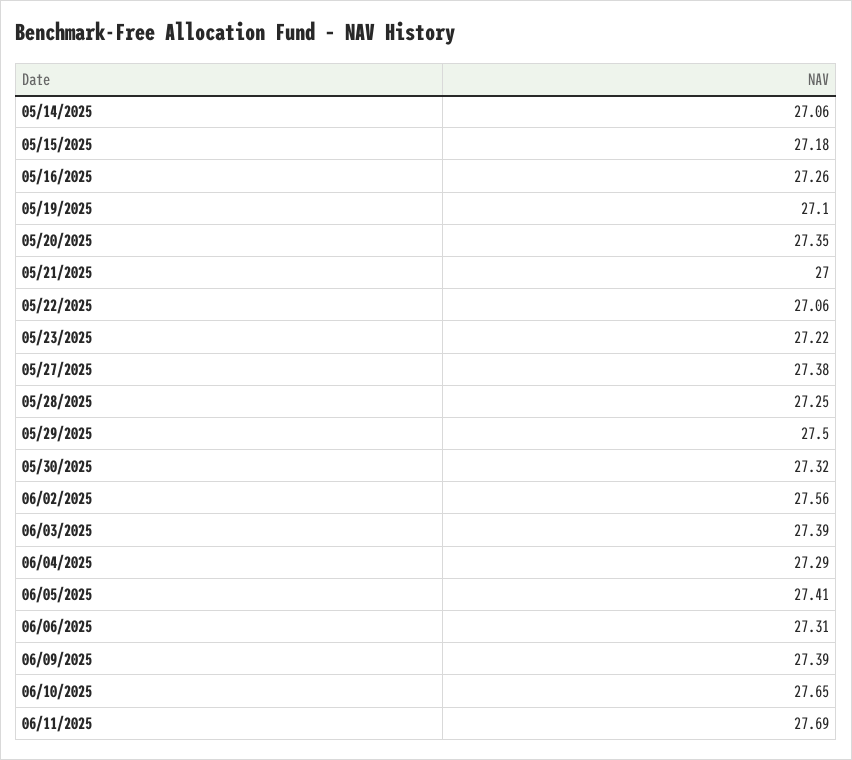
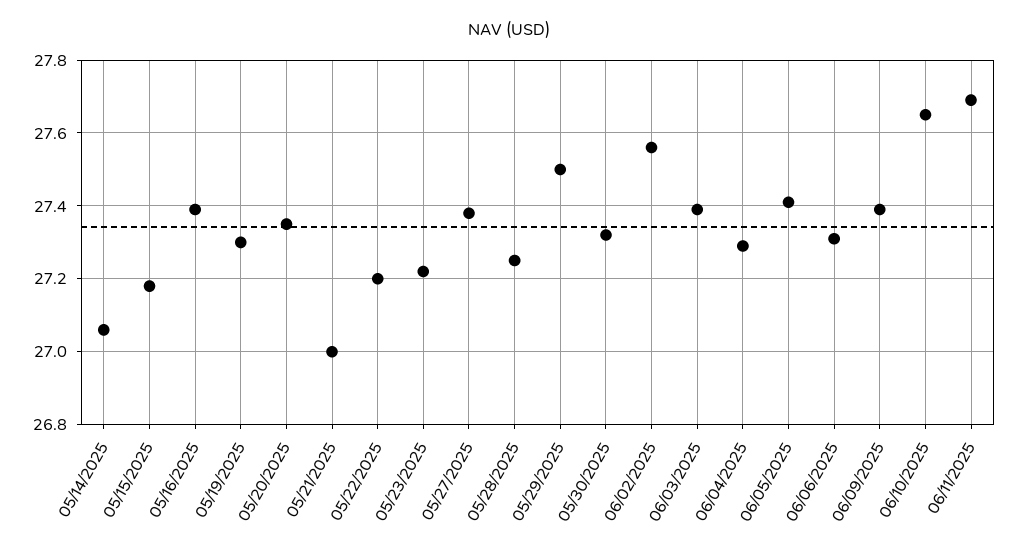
05/16/2025: 27.26 -> 27.4
05/19/2025: 27.1 -> 27.3
05/22/2025: 27.06 -> 27.2

